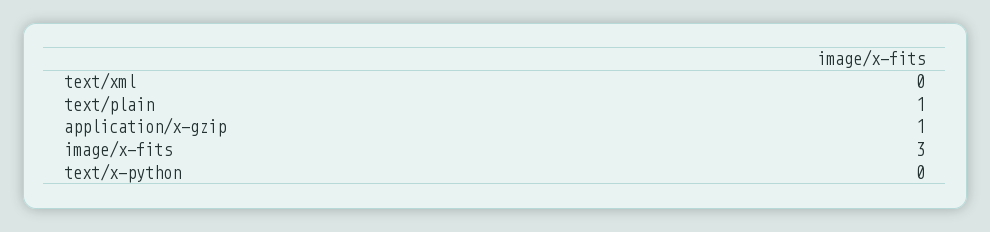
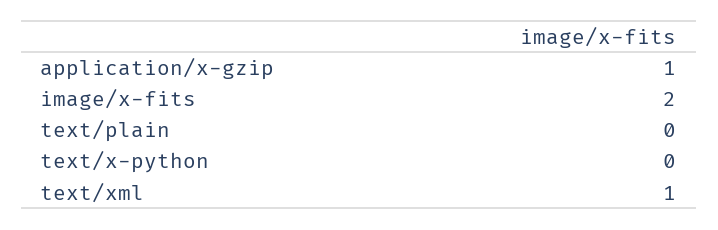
text/xml: 0 -> 1
text/plain: 1 -> 0
image/x-fits: 3 -> 2

